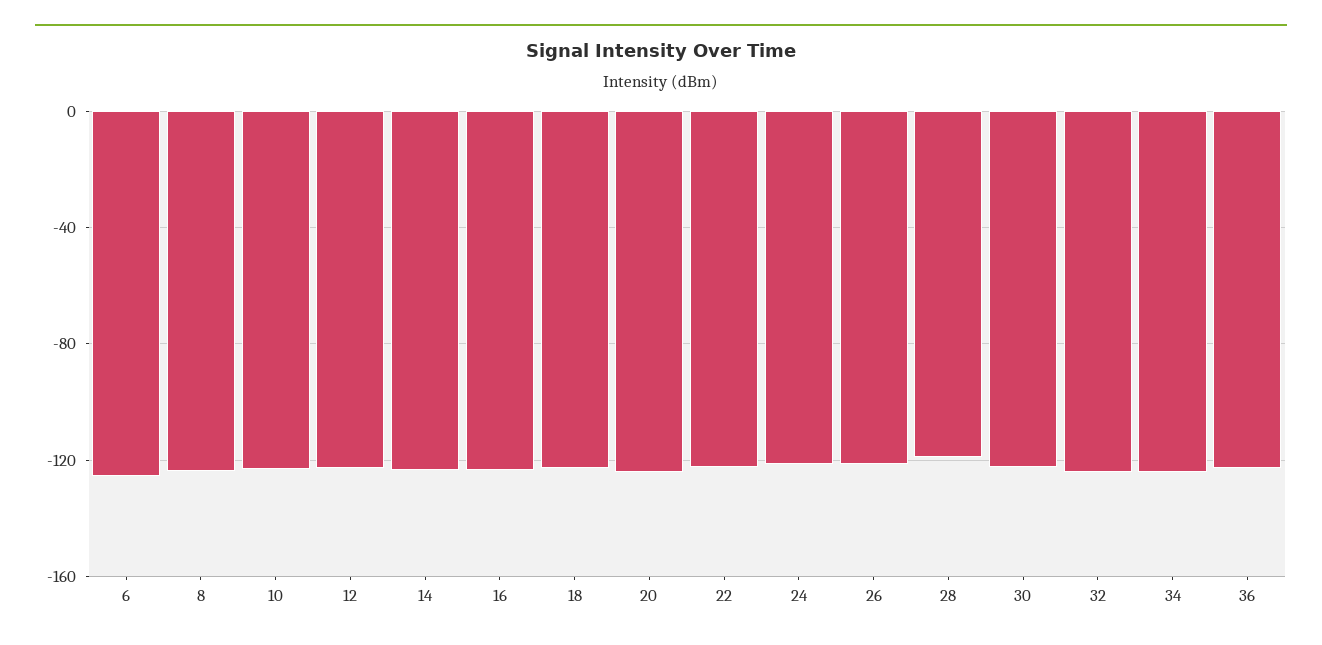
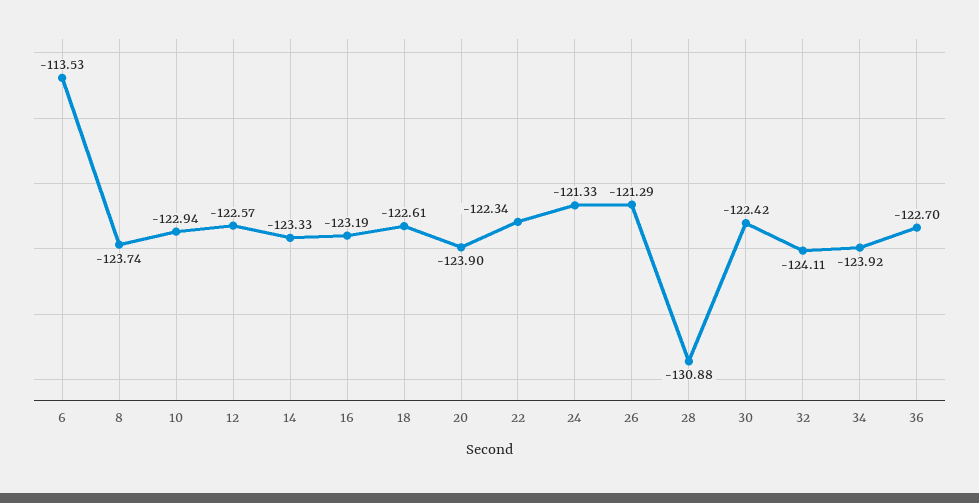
6: -125 -> -113.53
28: -120 -> -130.88

